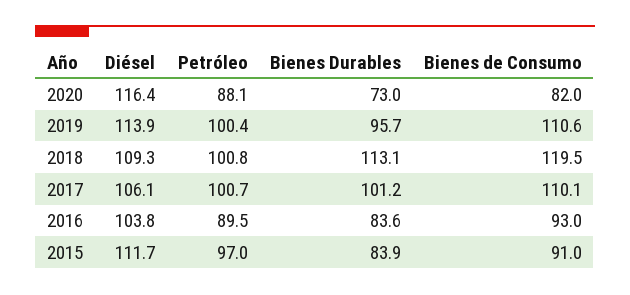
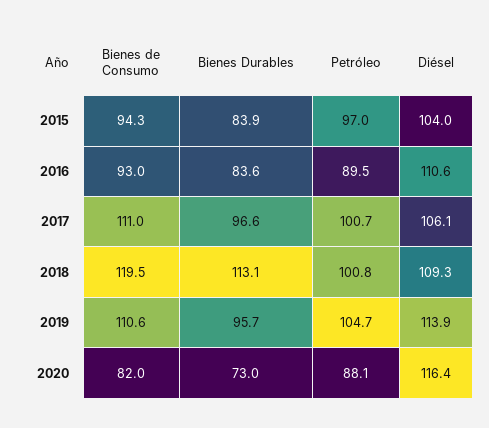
Petróleo, 2019: 100.4 -> 104.7
Bienes Durables, 2017: 101.2 -> 96.6
Bienes de Consumo, 2017: 110.1 -> 111
Diésel, 2016: 103.8 -> 110.6
Diésel, 2015: 111.7 -> 104
Bienes de Consumo, 2015: 91 -> 94.3

